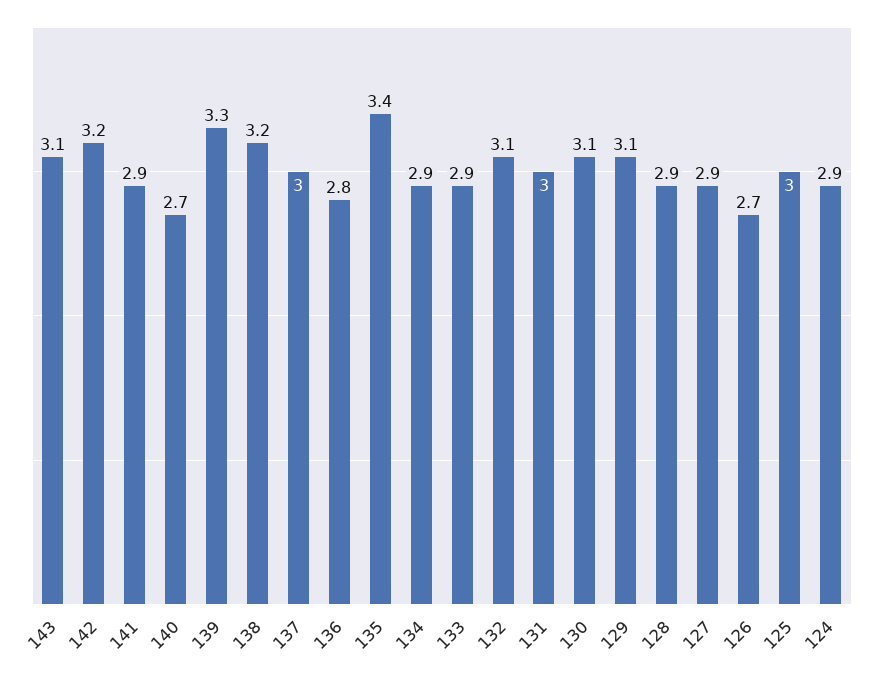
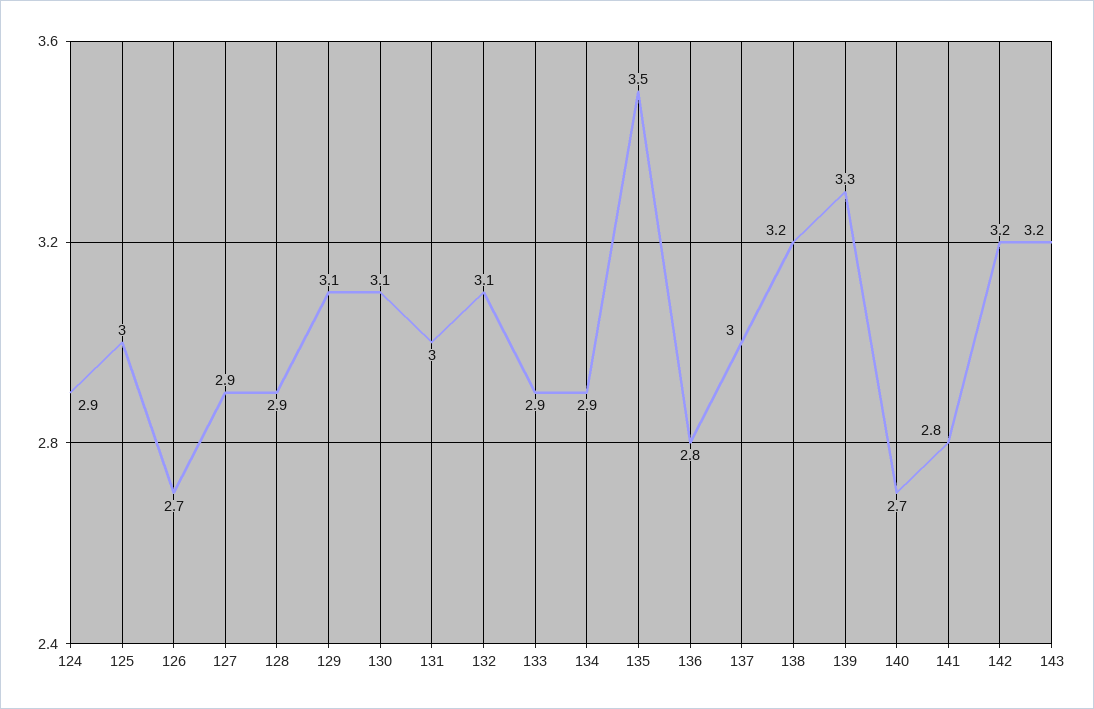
143: 3.1 -> 3.2
141: 2.9 -> 2.8
135: 3.4 -> 3.5

